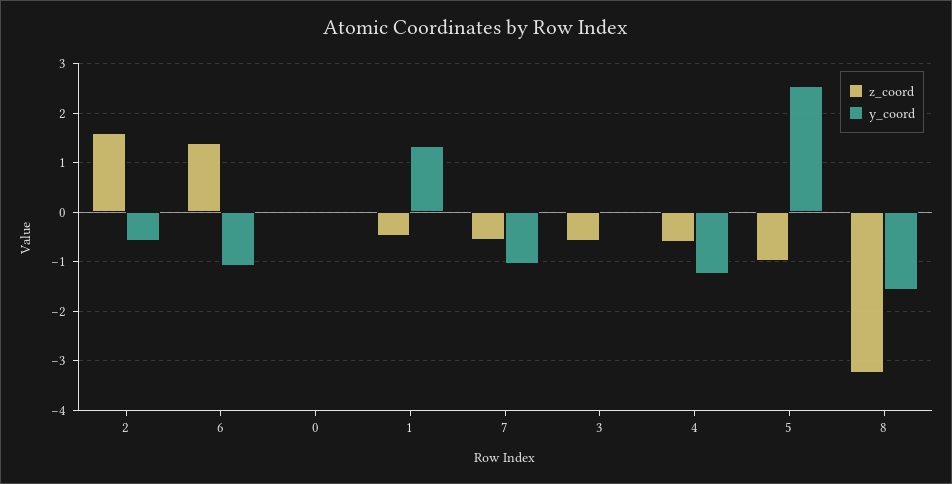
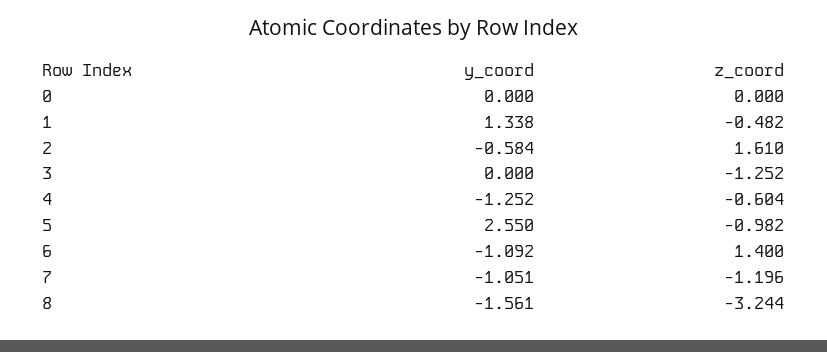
z_coord, 7: -0.6 -> -1.196
z_coord, 3: -0.6 -> -1.252

